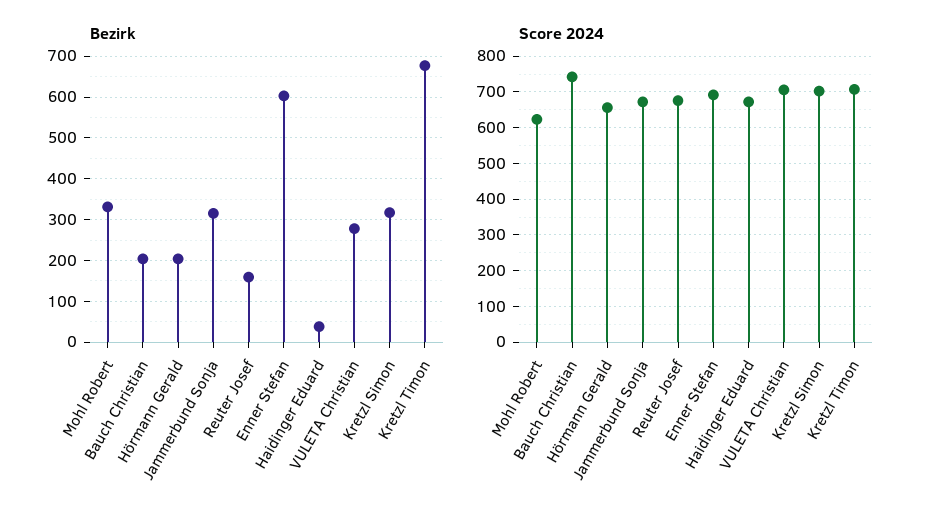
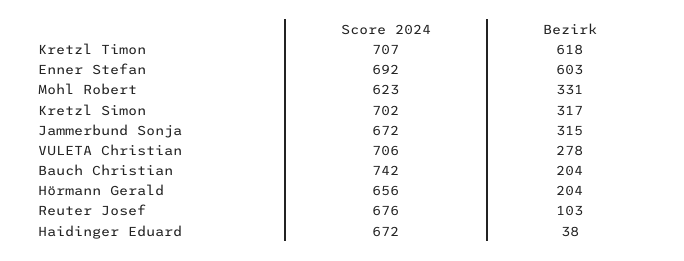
Bezirk, Reuter Josef: 160 -> 103
Bezirk, Kretzl Timon: 680 -> 618

